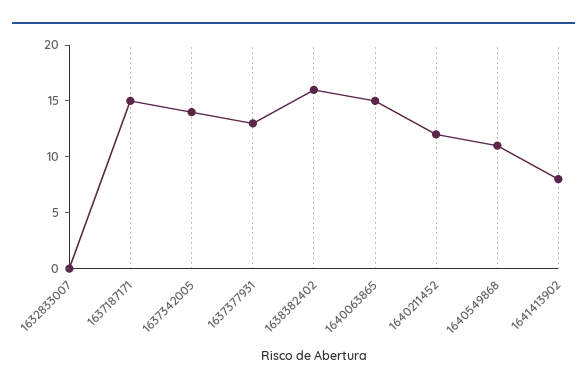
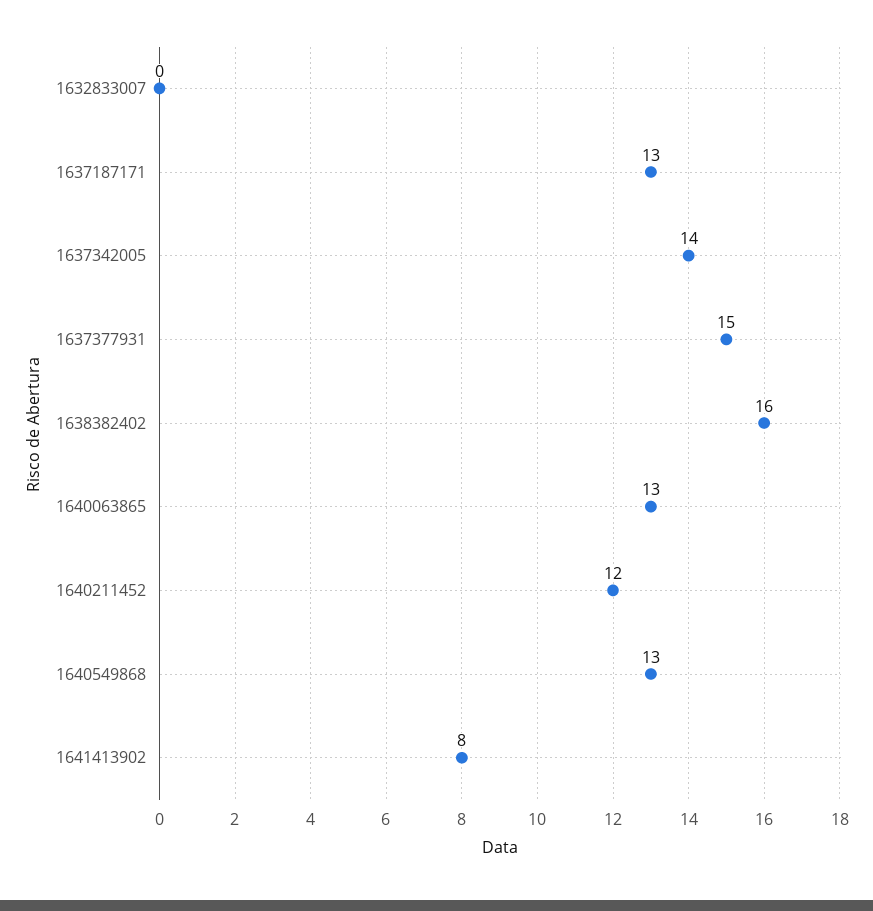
1637187171: 15 -> 13
1637377931: 13 -> 15
1640063865: 15 -> 13
1640549868: 11 -> 13

